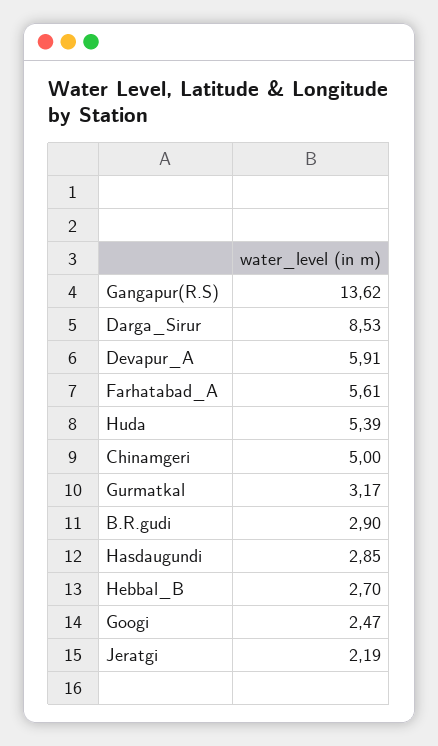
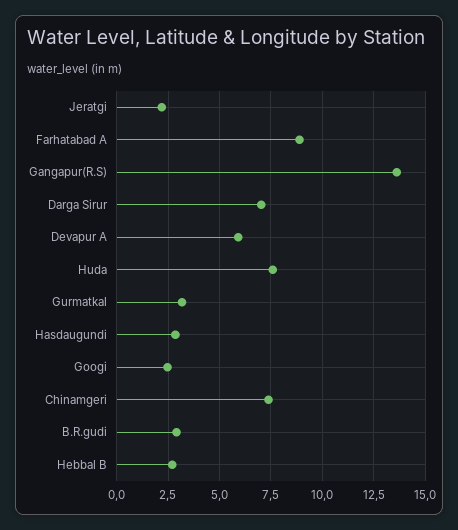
Darga_Sirur: 8.53 -> 7
Farhatabad_A: 5.61 -> 9
Huda: 5.39 -> 7.5
Chinamgeri: 5 -> 7.5

